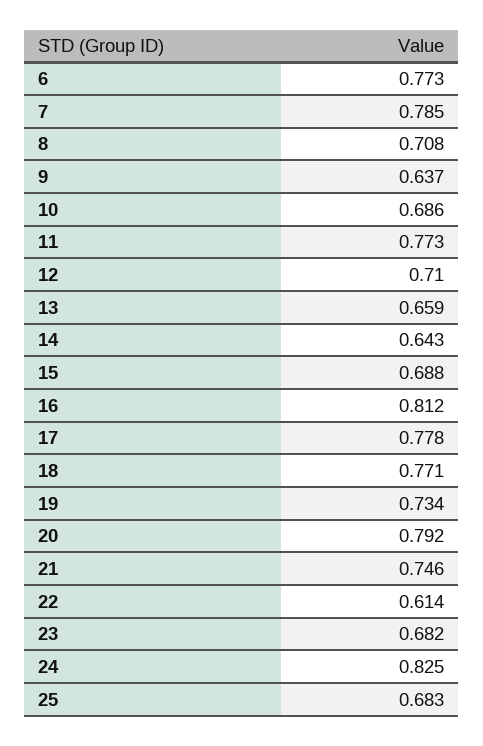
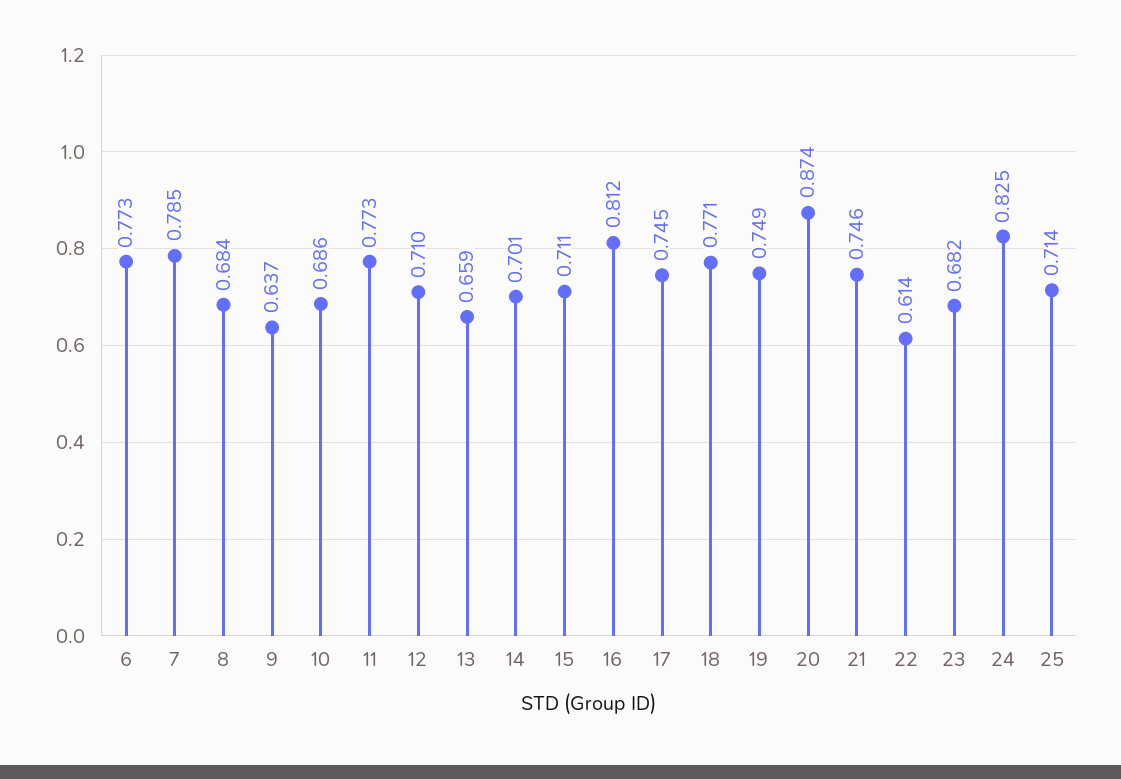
8: 0.708 -> 0.684
14: 0.643 -> 0.701
15: 0.688 -> 0.711
17: 0.778 -> 0.745
19: 0.734 -> 0.749
20: 0.792 -> 0.874
25: 0.683 -> 0.714

